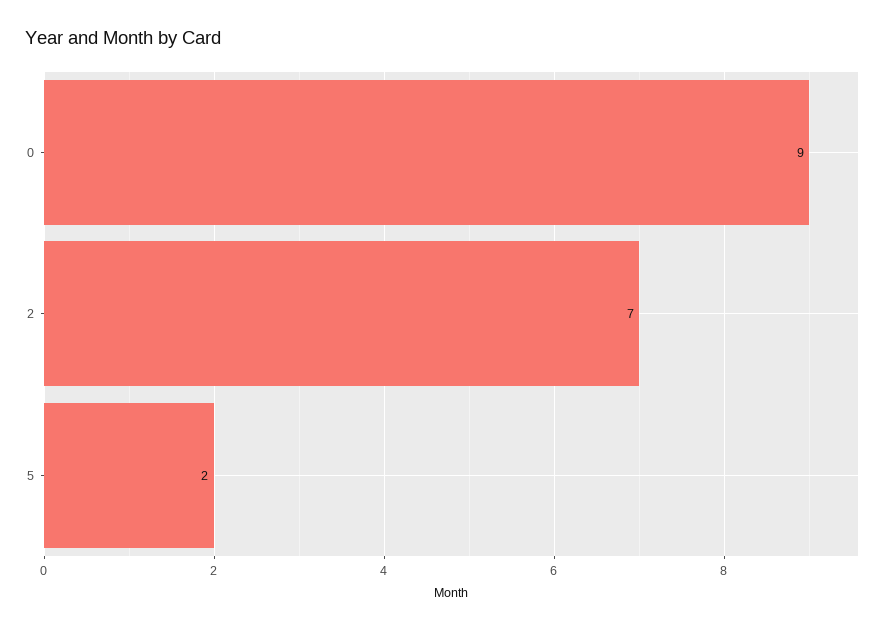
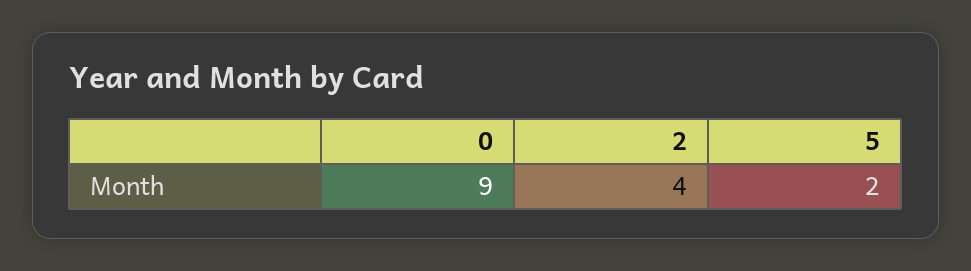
2: 7 -> 4

